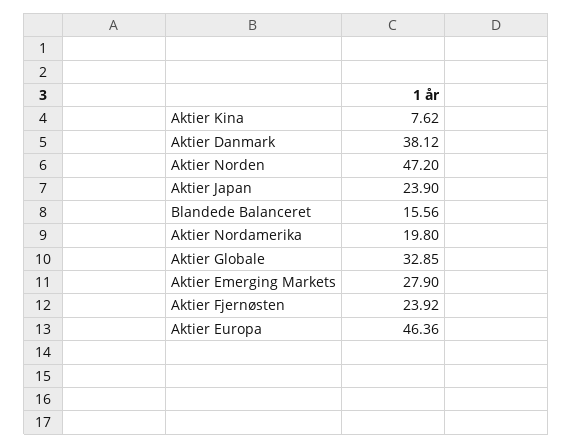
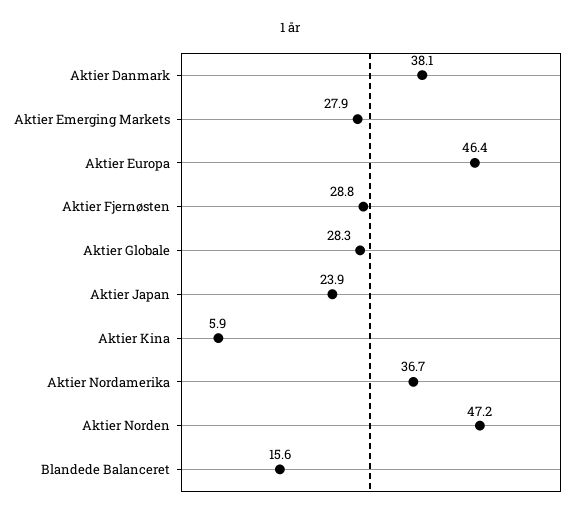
Aktier Kina: 7.62 -> 5.9
Aktier Nordamerika: 19.8 -> 36.7
Aktier Globale: 32.85 -> 28.3
Aktier Fjernøsten: 23.92 -> 28.8

